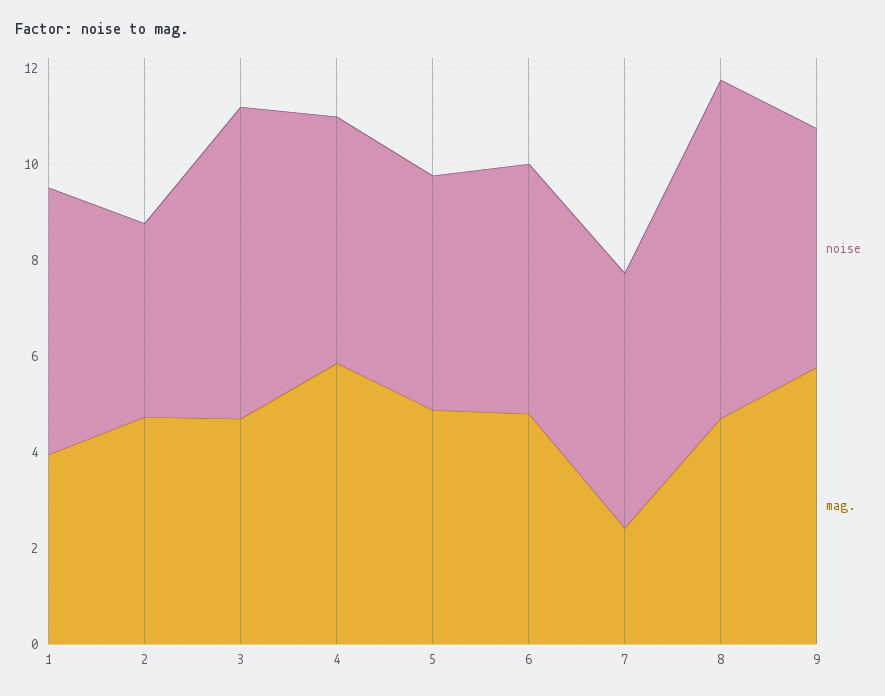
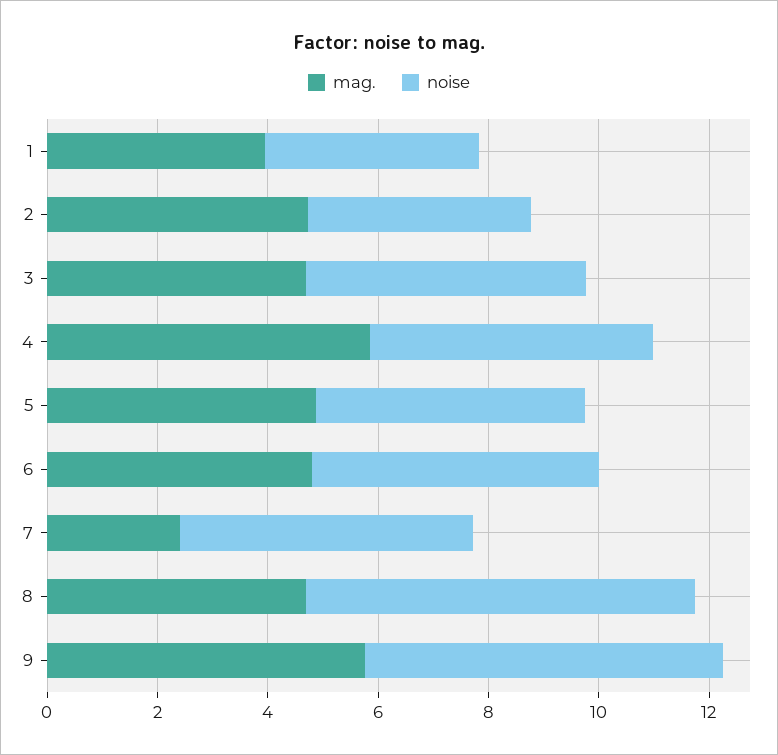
noise, 1: 5.5 -> 4
noise, 3: 6.5 -> 5
noise, 9: 5 -> 6.5

